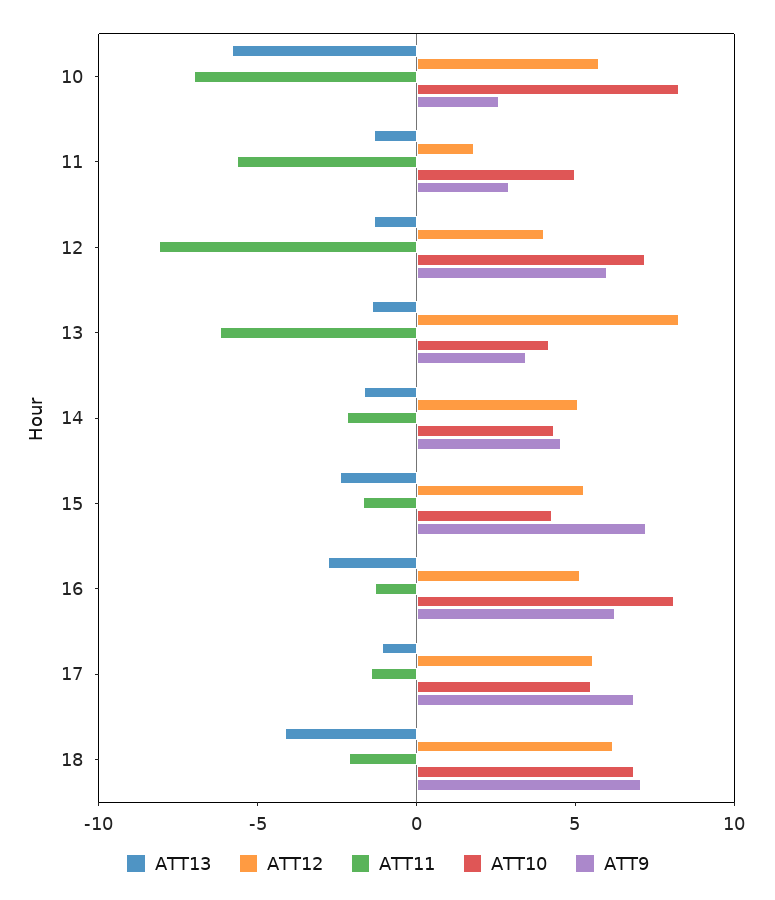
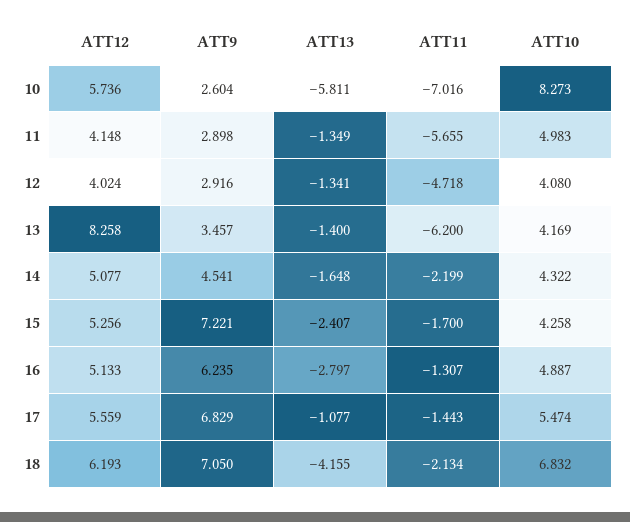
ATT12, 11: 2 -> 4.148
ATT11, 12: -8 -> -4.718
ATT10, 12: 7 -> 4.08
ATT9, 12: 6 -> 2.916
ATT10, 16: 8 -> 4.887

